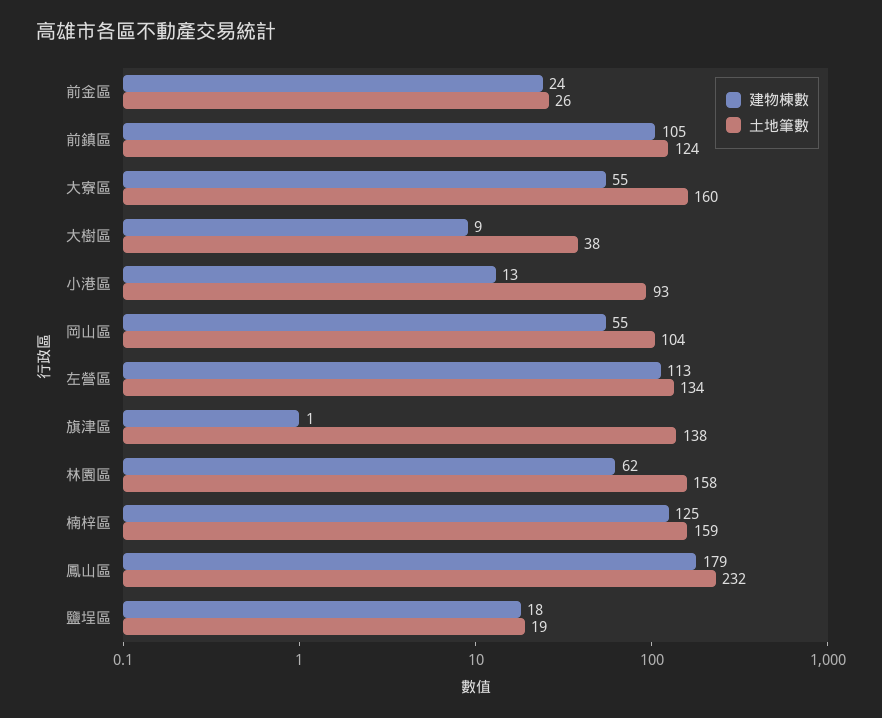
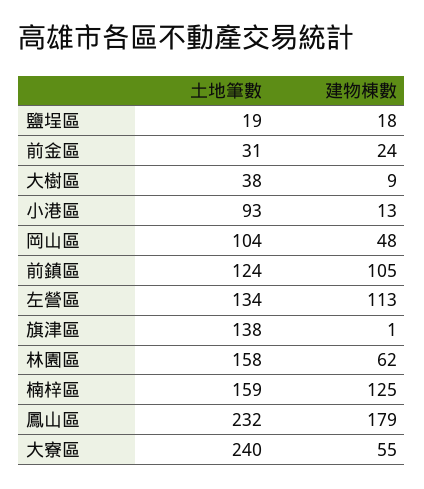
土地筆數, 前金區: 26 -> 31
土地筆數, 大寮區: 160 -> 240
建物棟數, 岡山區: 55 -> 48

